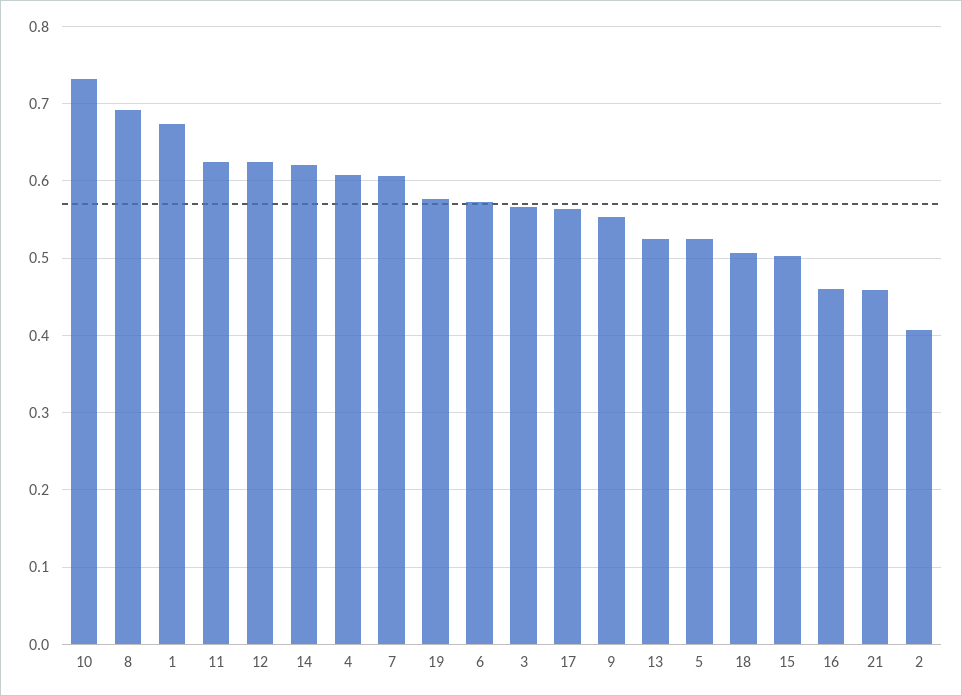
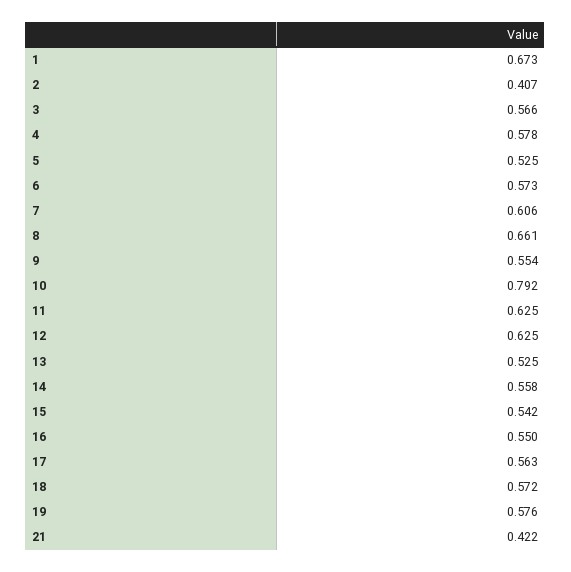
10: 0.73 -> 0.792
8: 0.69 -> 0.661
14: 0.62 -> 0.558
4: 0.61 -> 0.578
18: 0.51 -> 0.572
15: 0.5 -> 0.542
16: 0.46 -> 0.55
21: 0.46 -> 0.422

